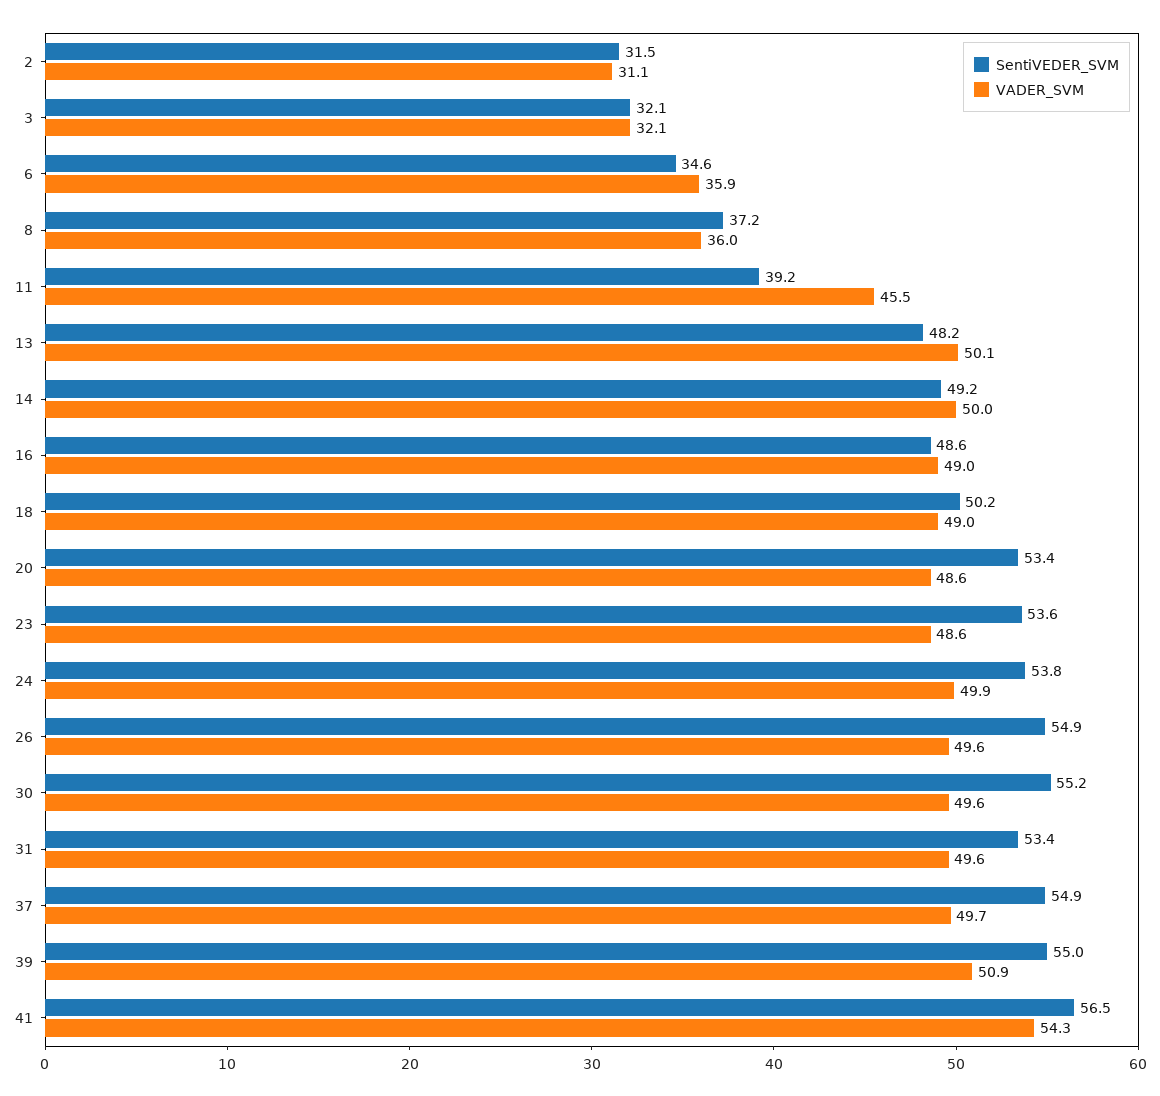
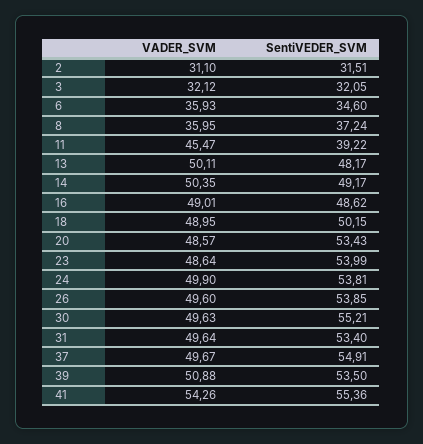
VADER_SVM, 14: 50 -> 50.35
SentiVEDER_SVM, 23: 53.6 -> 53.99
SentiVEDER_SVM, 26: 54.9 -> 53.85
SentiVEDER_SVM, 39: 55 -> 53.5
SentiVEDER_SVM, 41: 56.5 -> 55.36

